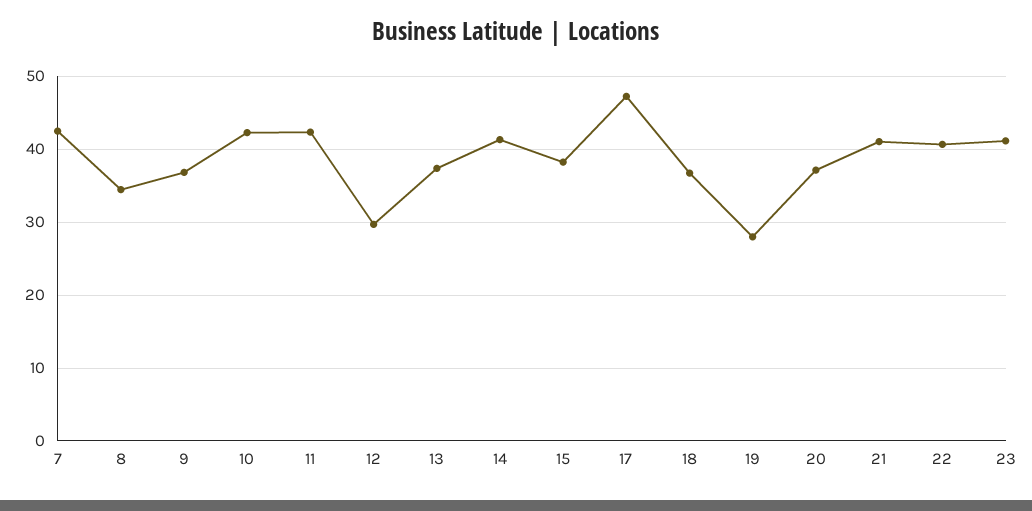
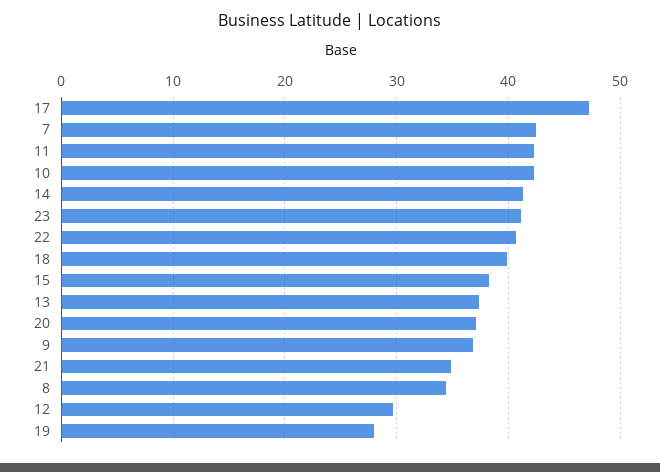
18: 37 -> 40
21: 41 -> 35

